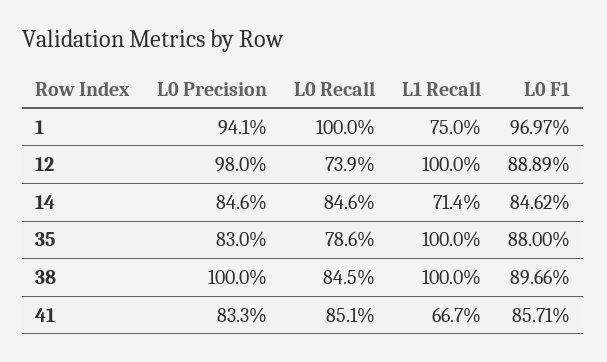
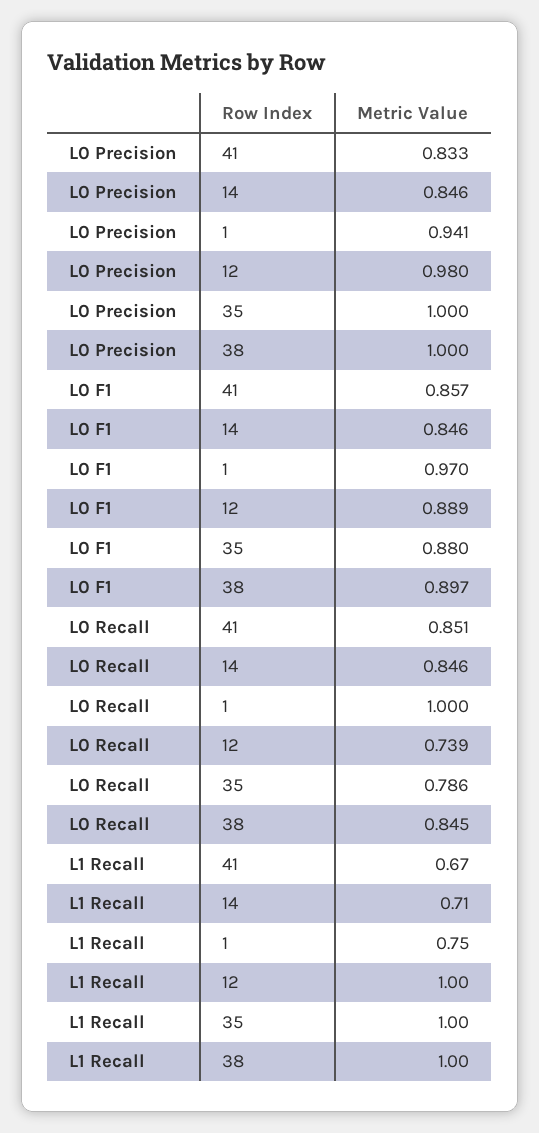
L0 Precision, 35: 0.83 -> 1

